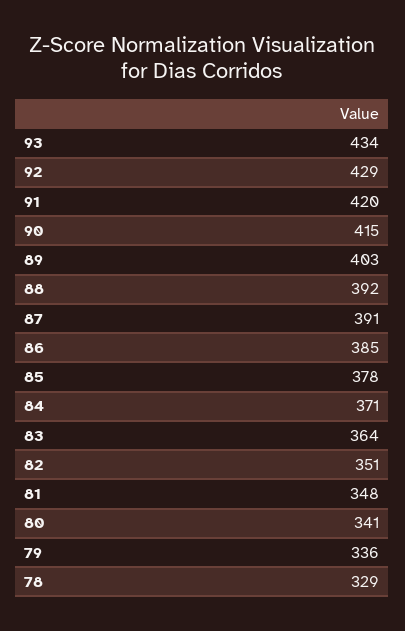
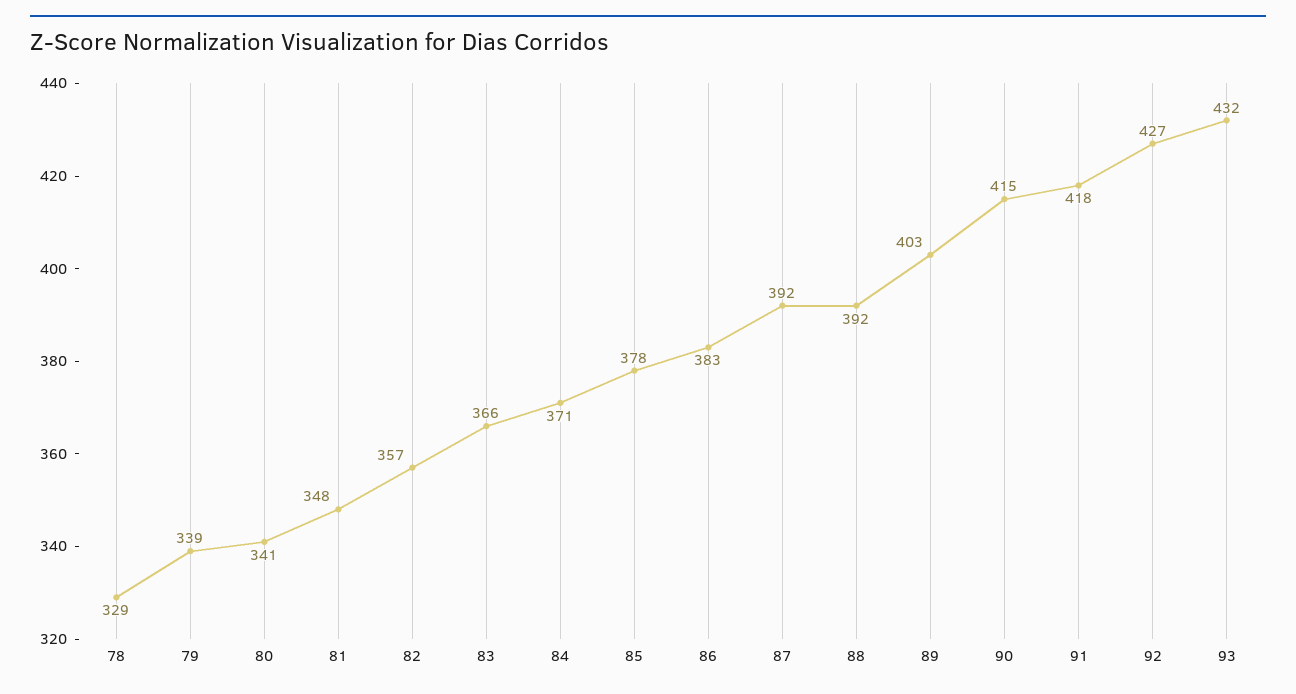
93: 434 -> 432
92: 429 -> 427
91: 420 -> 418
87: 391 -> 392
86: 385 -> 383
83: 364 -> 366
82: 351 -> 357
79: 336 -> 339

